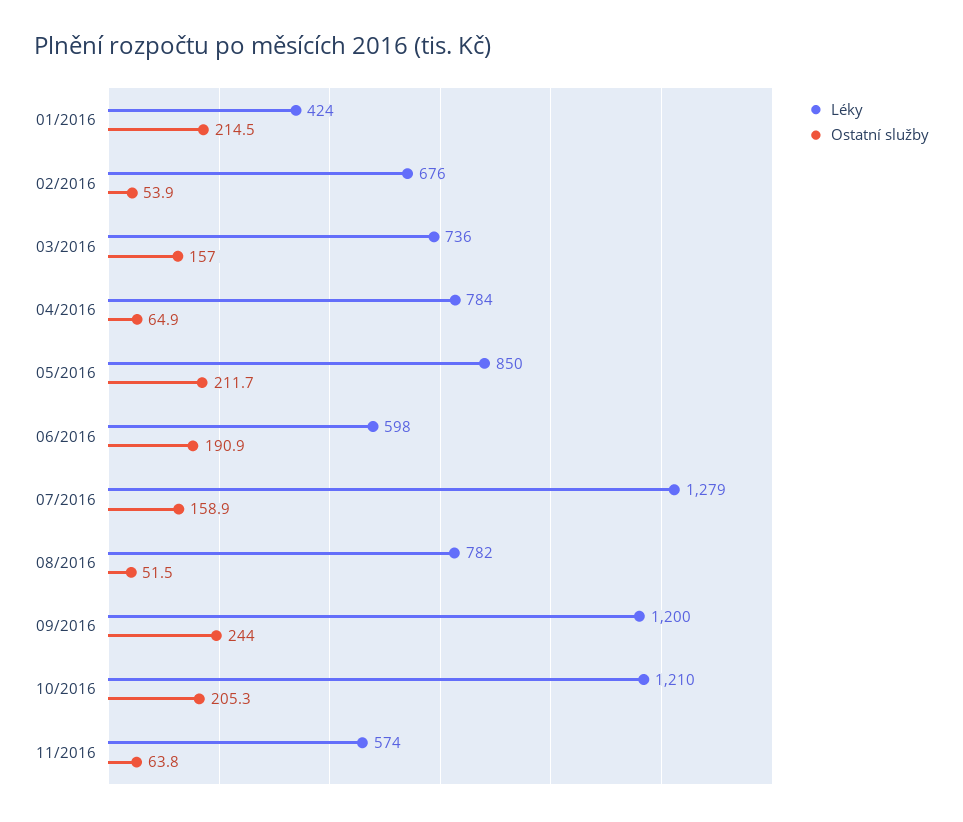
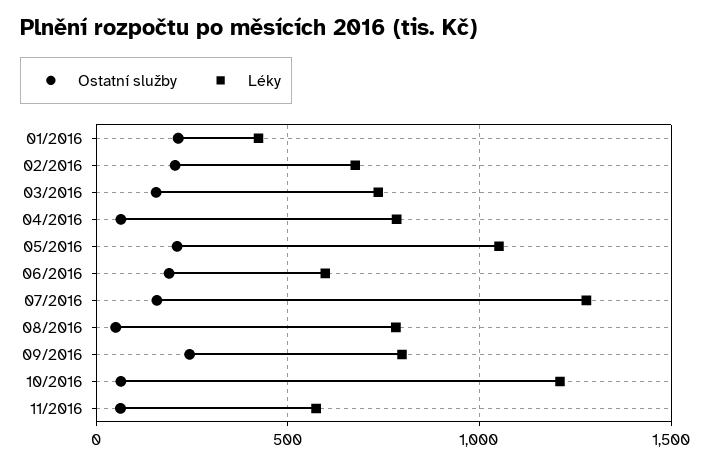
Ostatní služby, 02/2016: 53.9 -> 200
Léky, 05/2016: 850 -> 1050
Léky, 09/2016: 1200 -> 800
Ostatní služby, 10/2016: 205.3 -> 50

